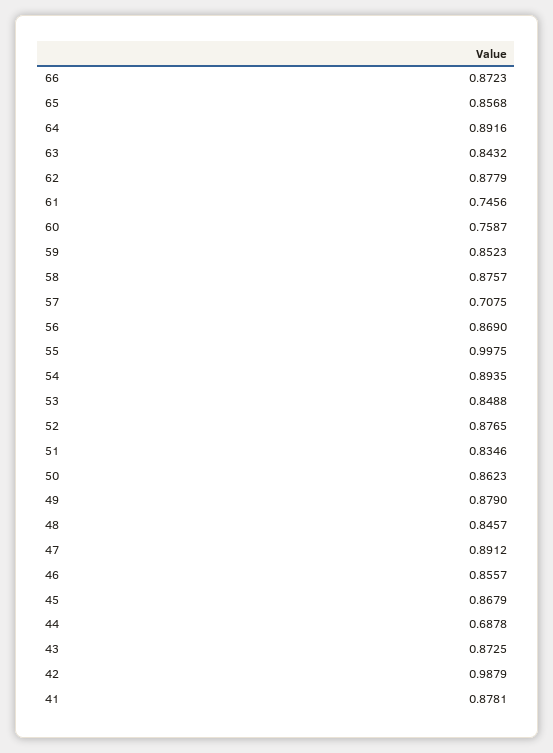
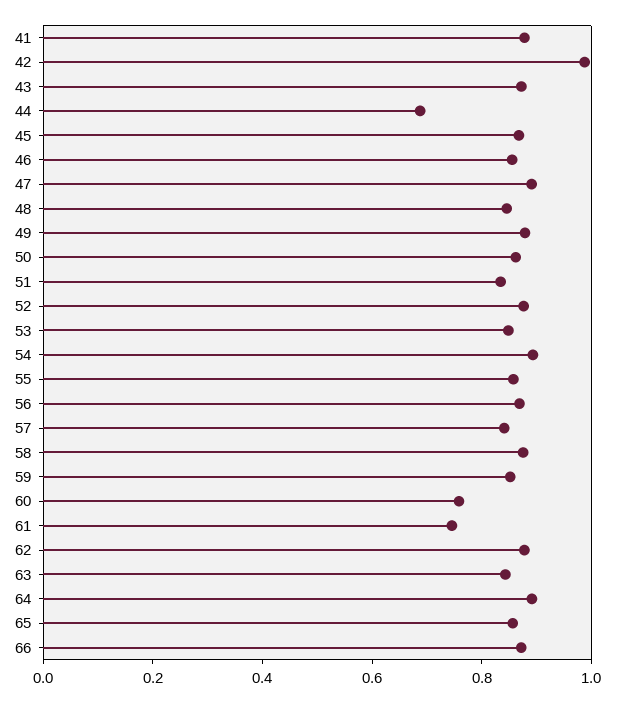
57: 0.7075 -> 0.85
55: 0.9975 -> 0.85

